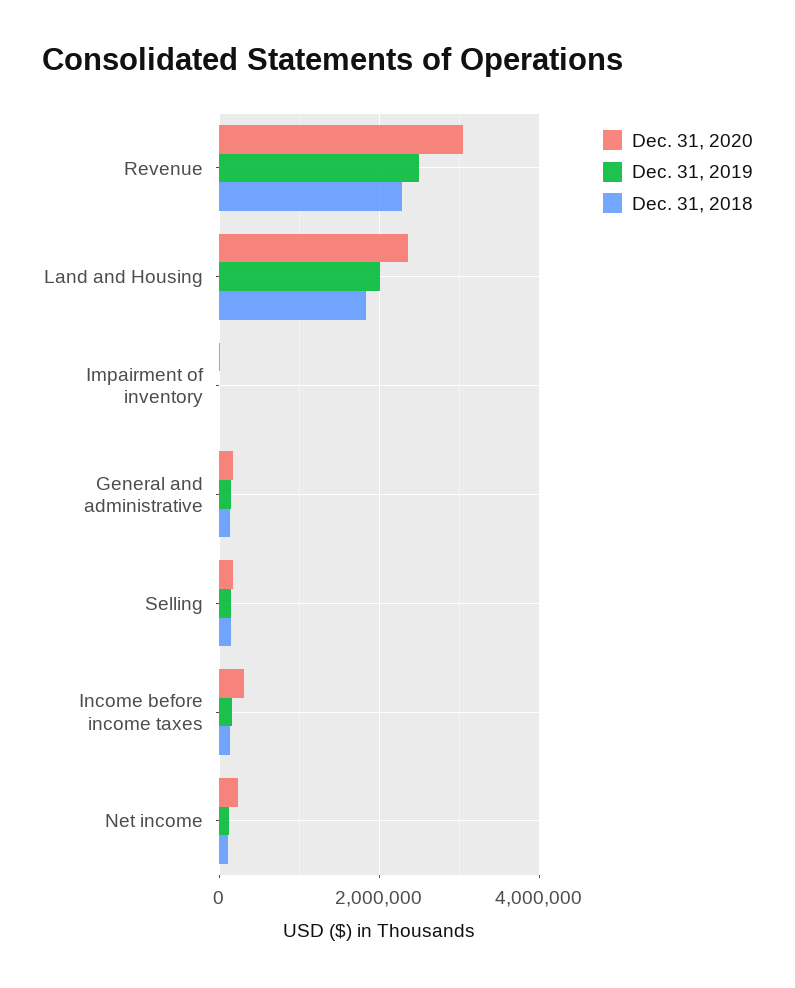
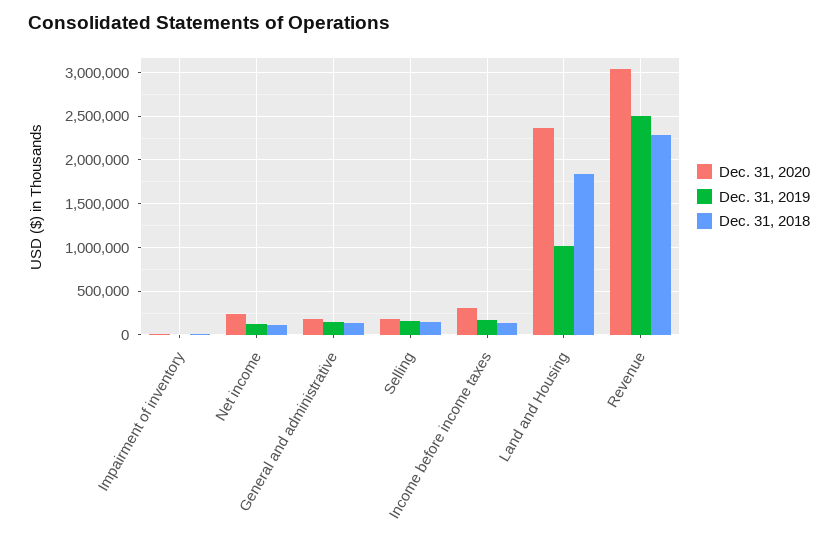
Dec. 31, 2019, Land and Housing: 2000000 -> 1000000

